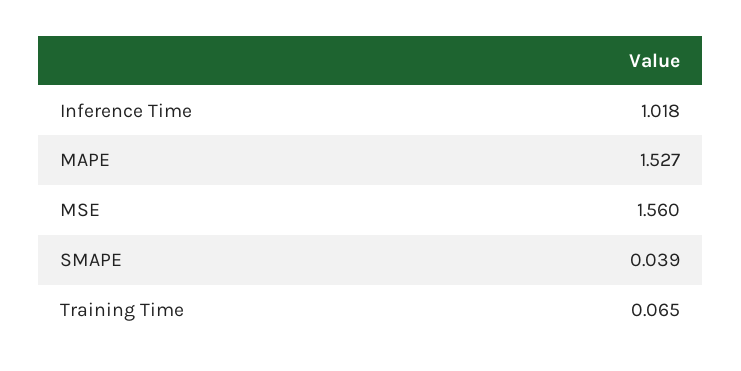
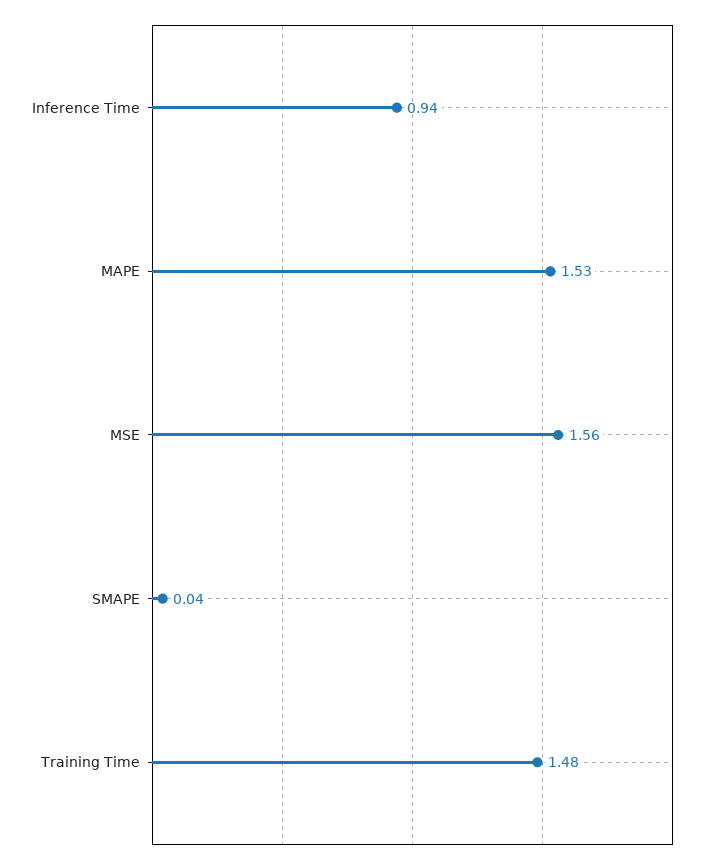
Inference Time: 1.018 -> 0.94
Training Time: 0.065 -> 1.48

